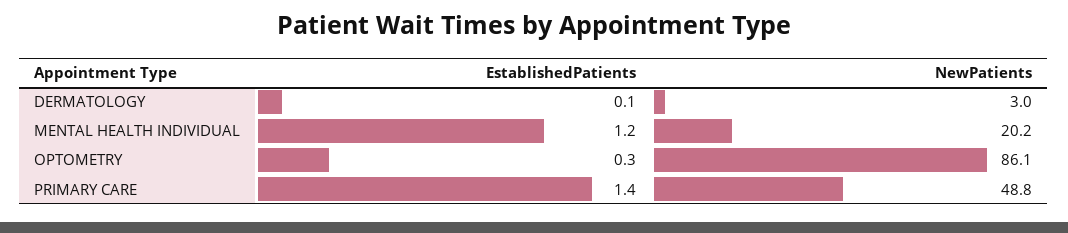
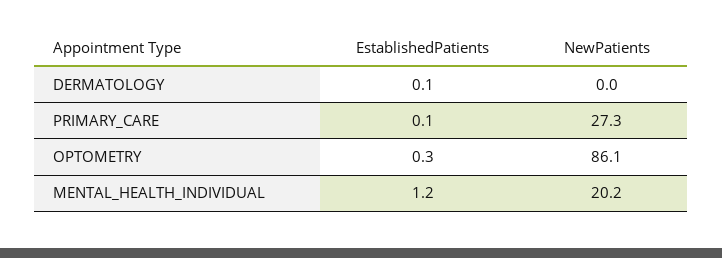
NewPatients, DERMATOLOGY: 3 -> 0
EstablishedPatients, PRIMARY CARE: 1.4 -> 0.1
NewPatients, PRIMARY CARE: 48.8 -> 27.3

